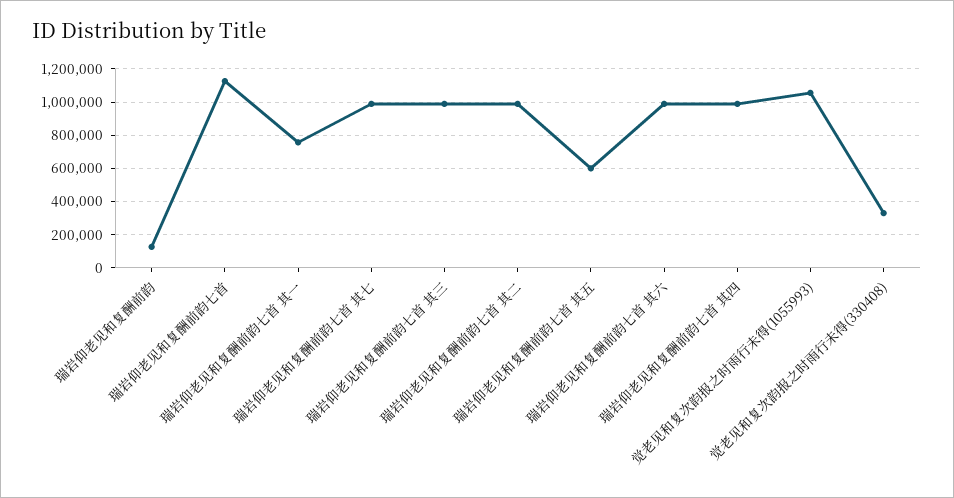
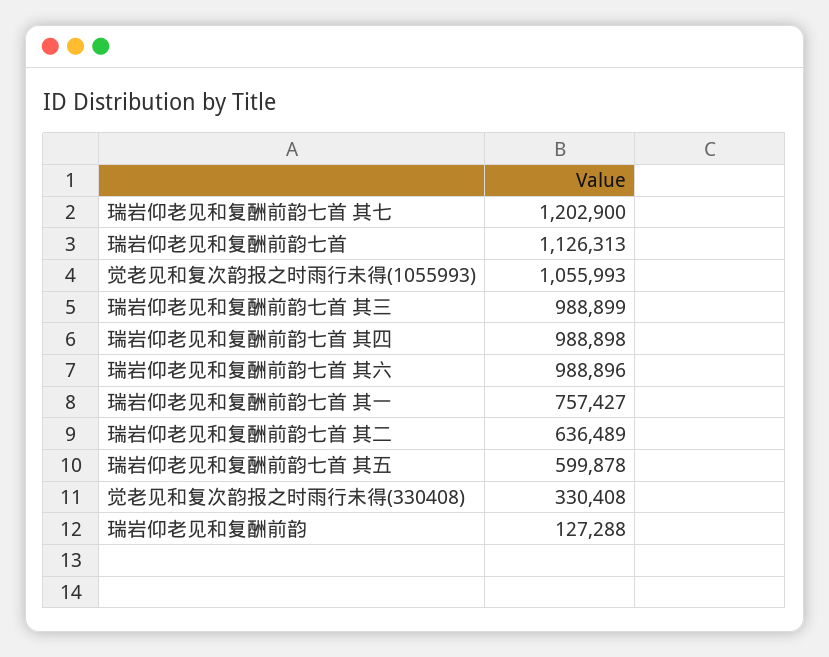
瑞岩仰老见和复酬前韵七首 其七: 1000000 -> 1202900
瑞岩仰老见和复酬前韵七首 其二: 1000000 -> 636489

